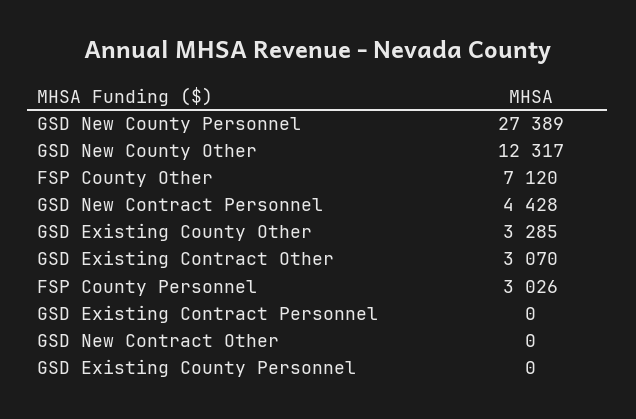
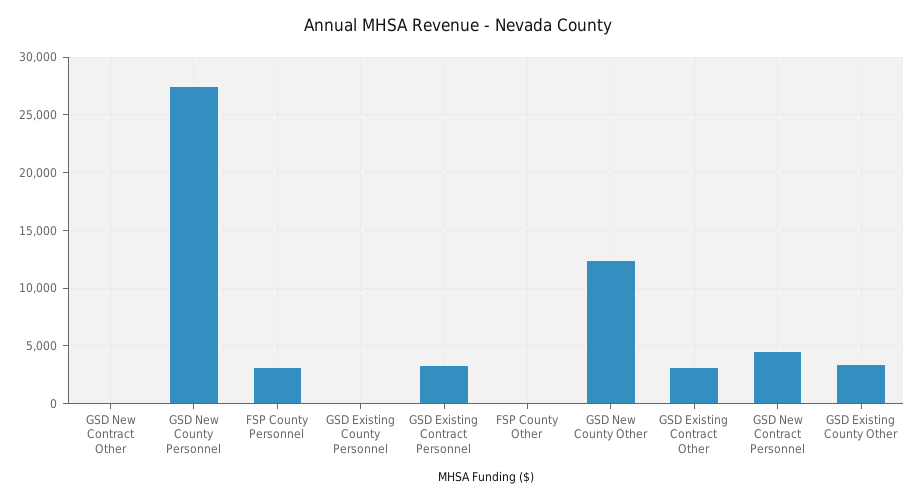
FSP County Other: 7120 -> 0
GSD Existing Contract Personnel: 0 -> 3000

